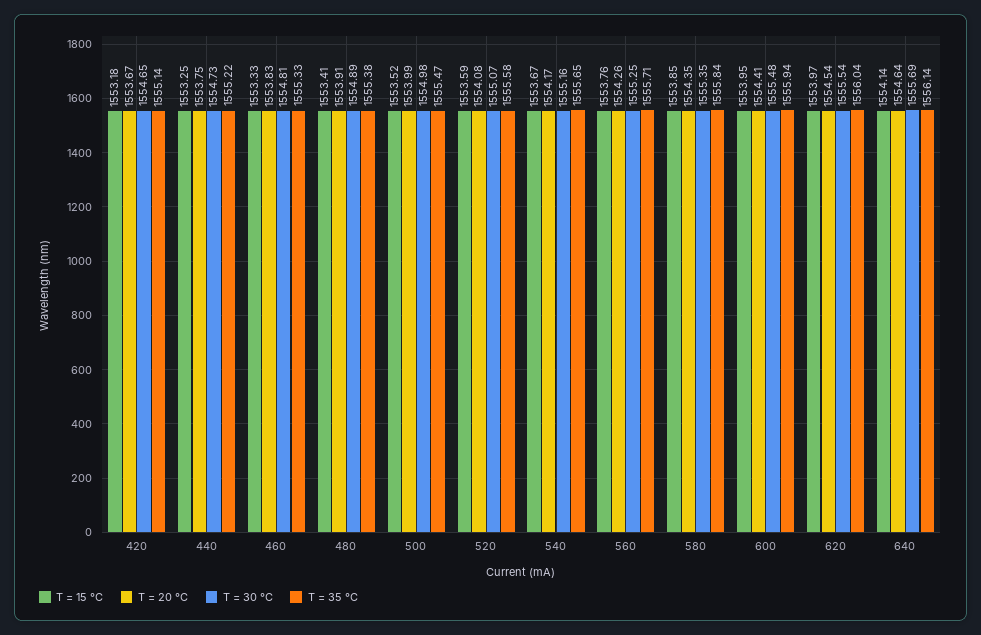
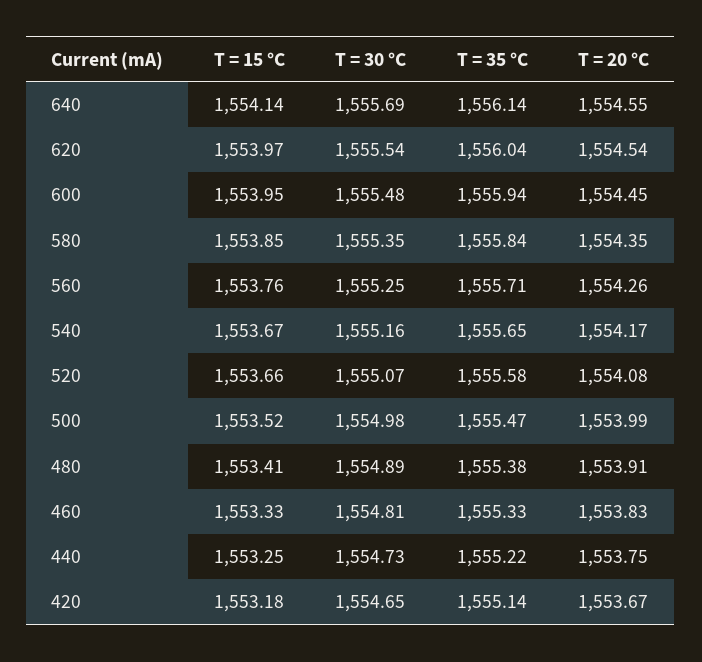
T = 15 °C, 520: 1553.59 -> 1553.66
T = 20 °C, 600: 1554.41 -> 1554.45
T = 20 °C, 640: 1554.64 -> 1554.55

